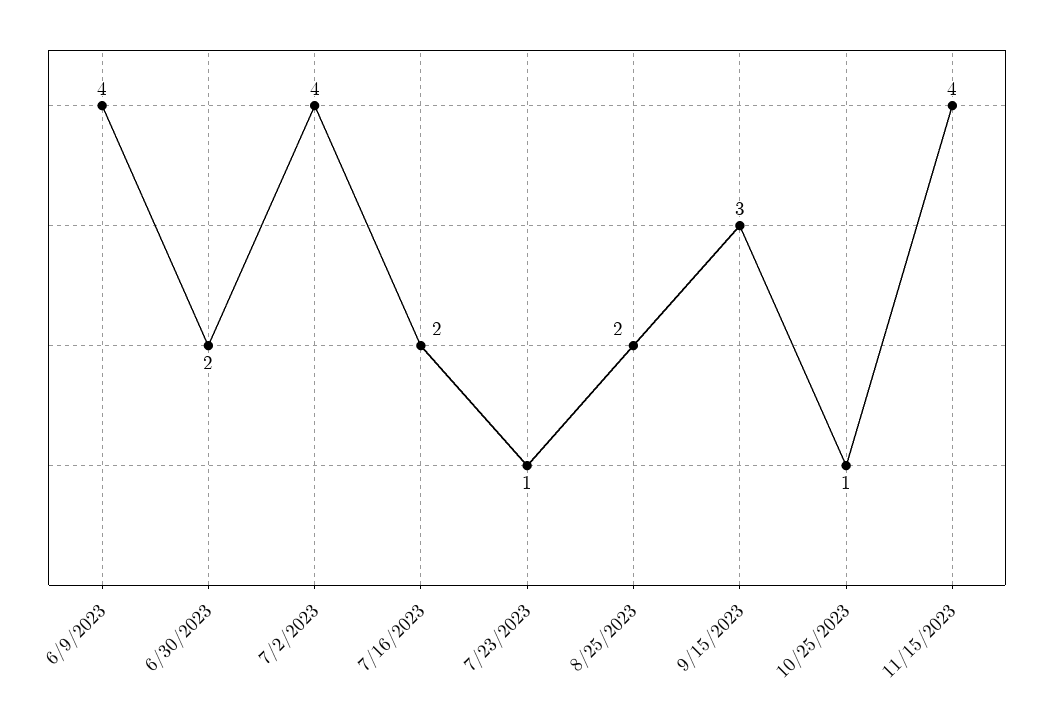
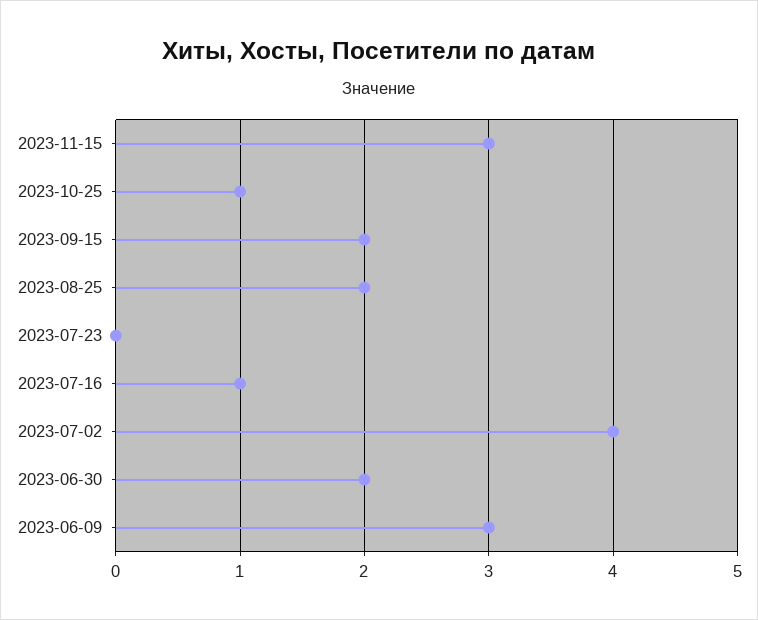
6/9/2023: 4 -> 3
7/16/2023: 2 -> 1
7/23/2023: 1 -> 0
9/15/2023: 3 -> 2
11/15/2023: 4 -> 3

